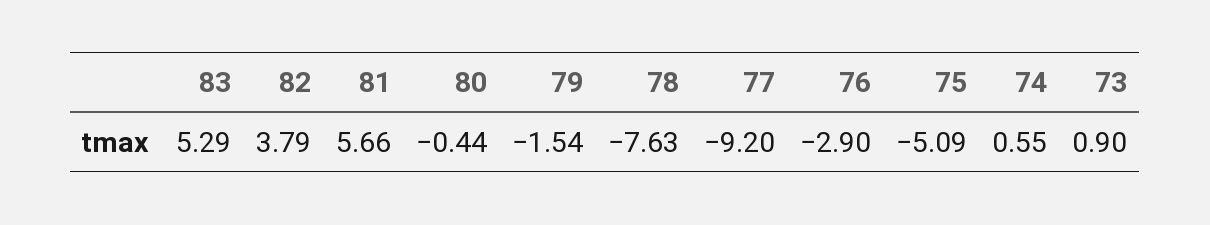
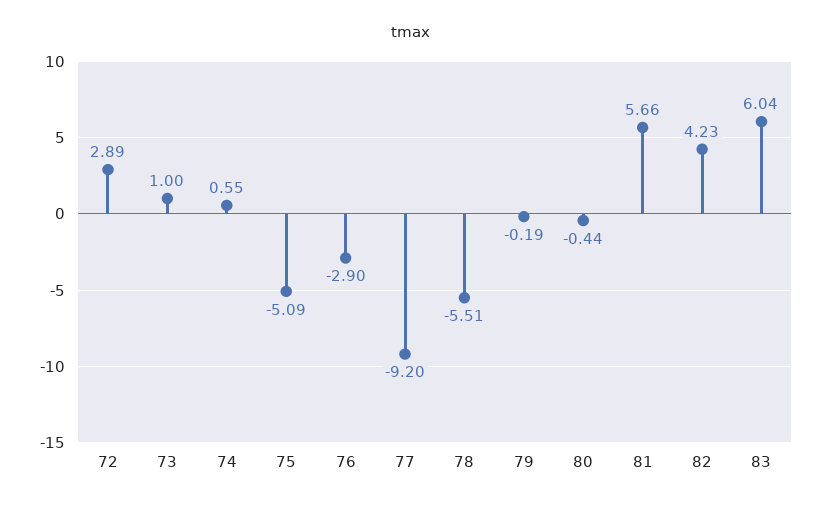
83: 5.29 -> 6.04
82: 3.79 -> 4.23
79: -1.54 -> -0.19
78: -7.63 -> -5.51
73: 0.9 -> 1
72: none -> 2.89

